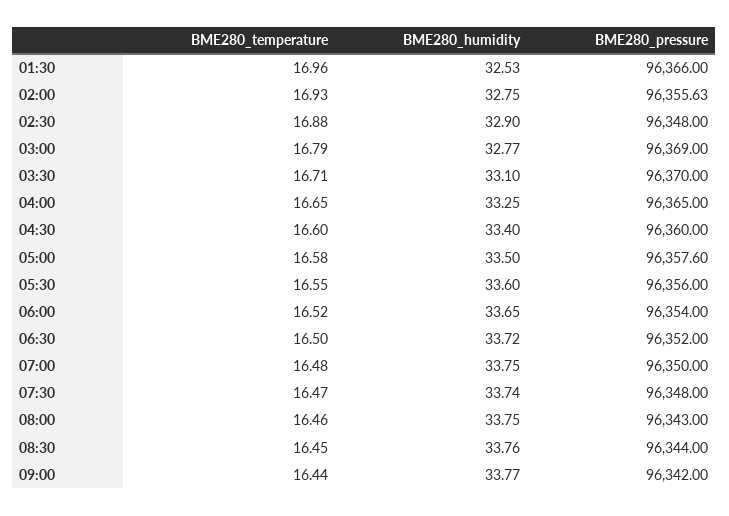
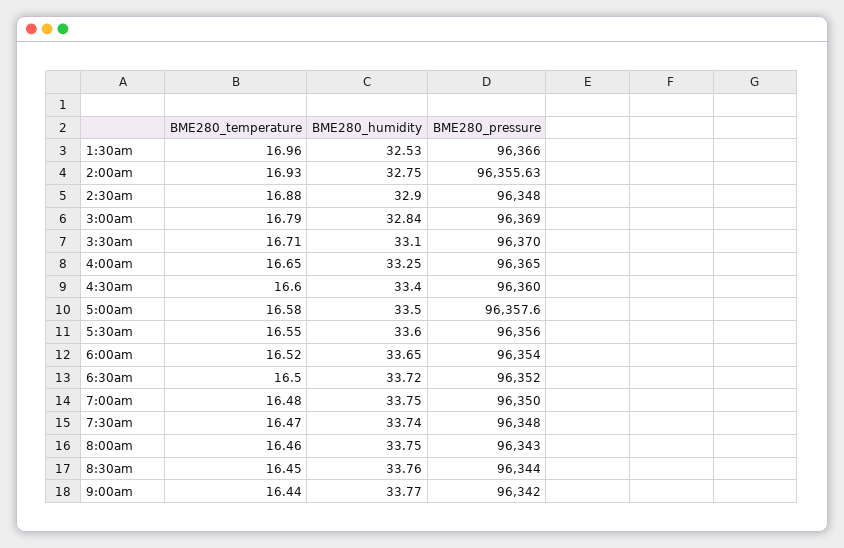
BME280_humidity, 03:00: 32.77 -> 32.84

